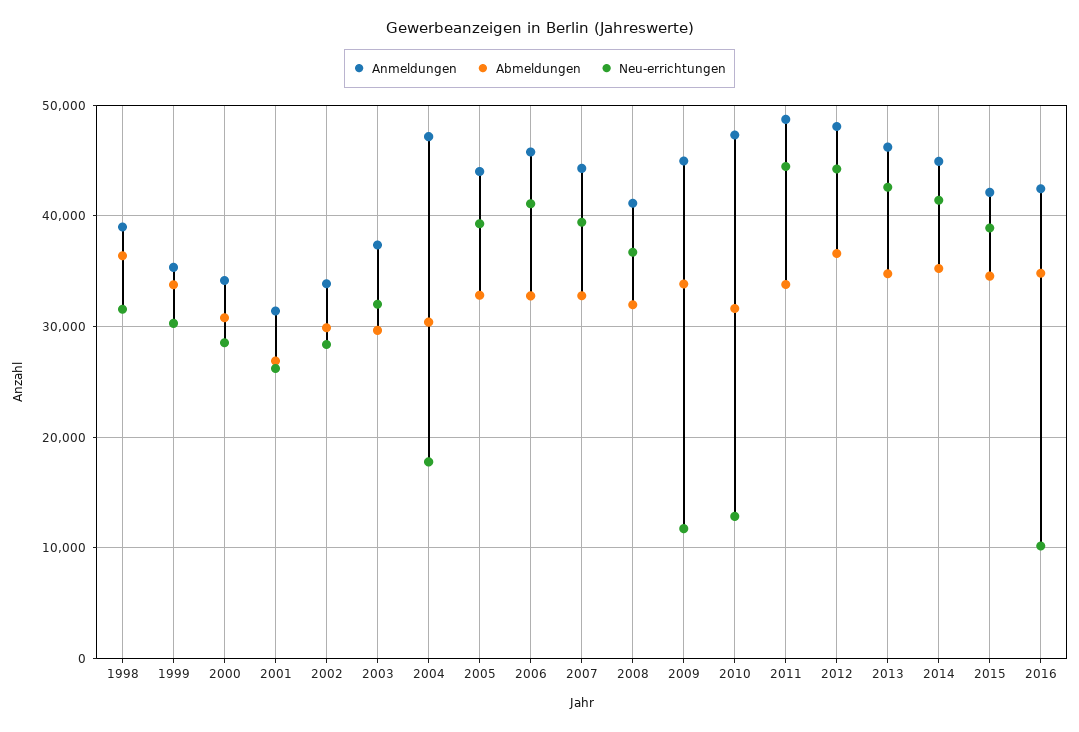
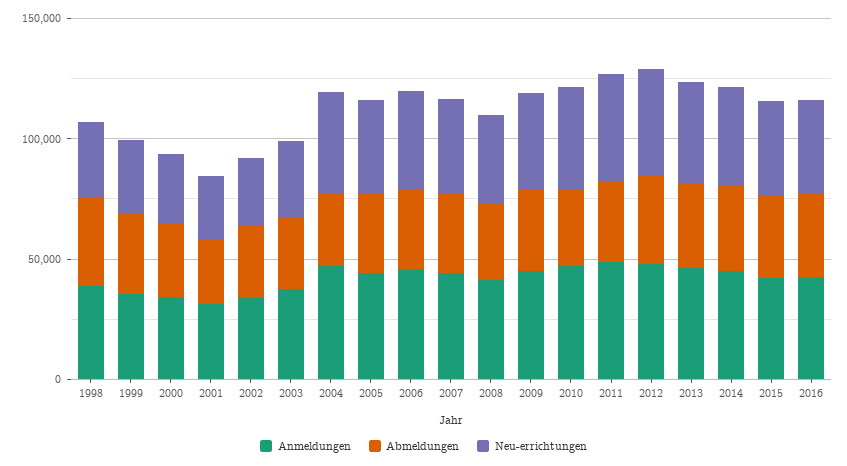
Neu-errichtungen, 2004: 18000 -> 40000
Neu-errichtungen, 2009: 12000 -> 40000
Neu-errichtungen, 2010: 13000 -> 40000
Neu-errichtungen, 2016: 10000 -> 40000

